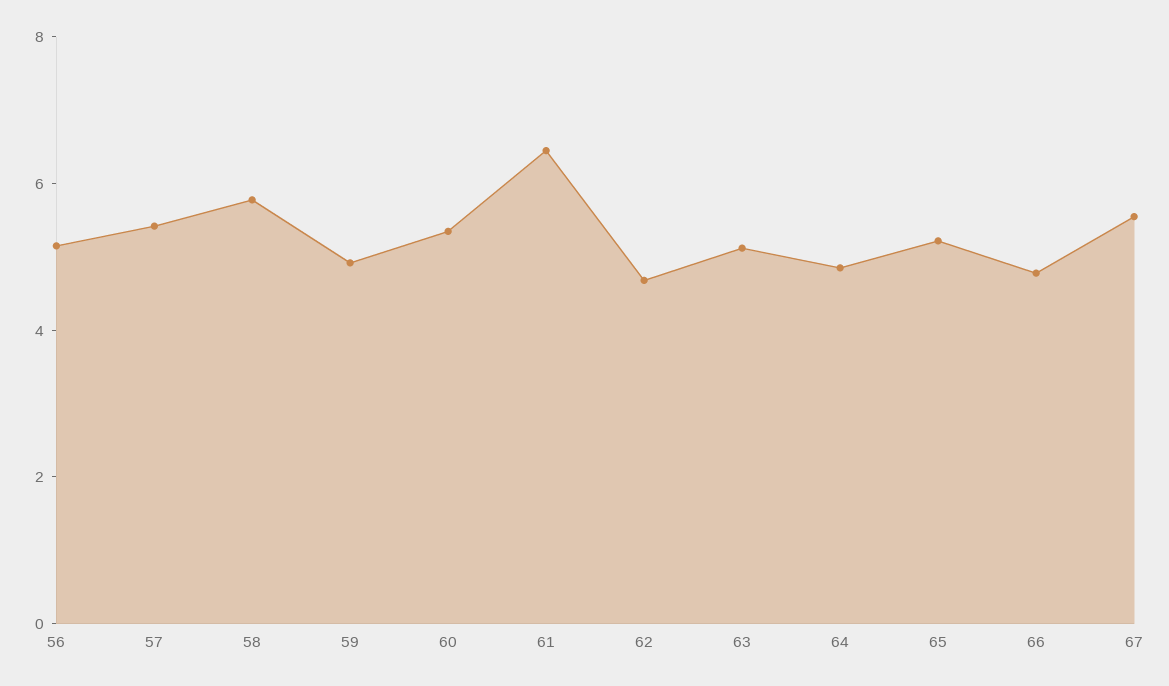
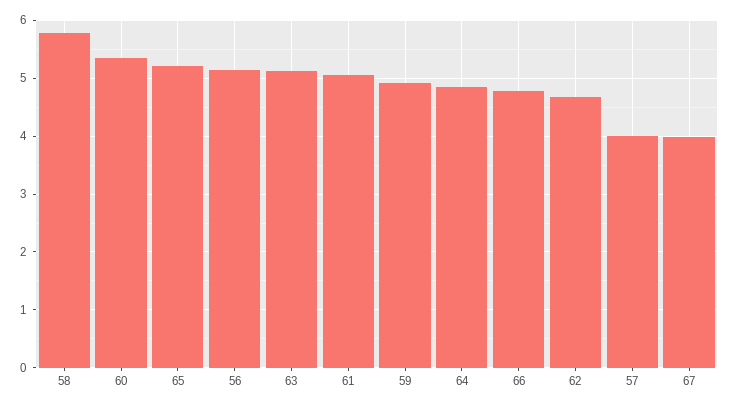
57: 5.5 -> 4
61: 6.5 -> 5
67: 5.5 -> 4

